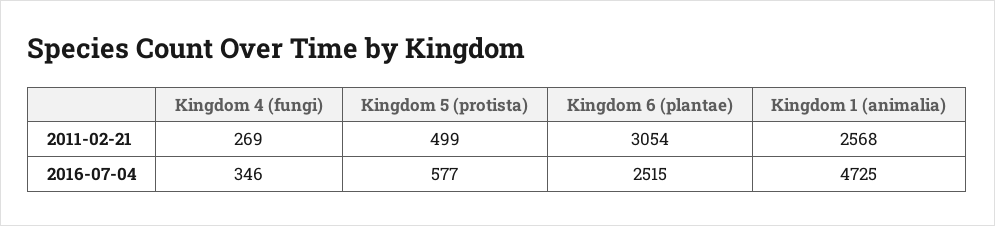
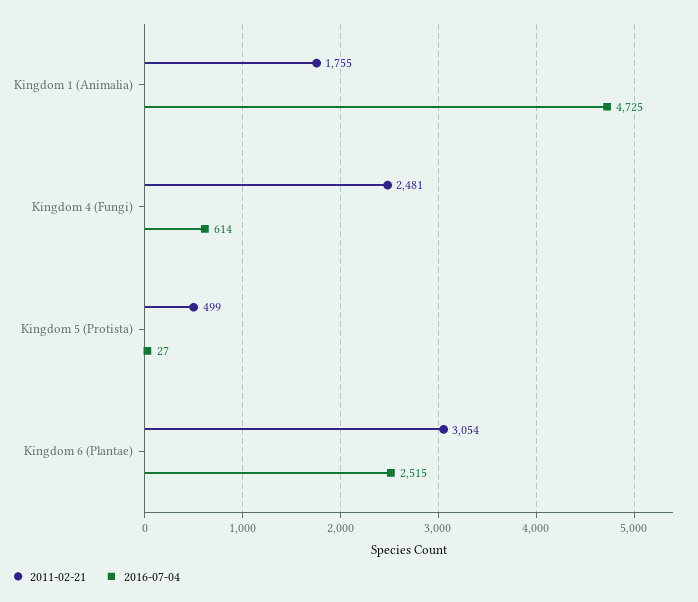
2011-02-21, Kingdom 4 (fungi): 269 -> 2481
2011-02-21, Kingdom 1 (animalia): 2568 -> 1755
2016-07-04, Kingdom 4 (fungi): 346 -> 614
2016-07-04, Kingdom 5 (protista): 577 -> 27

